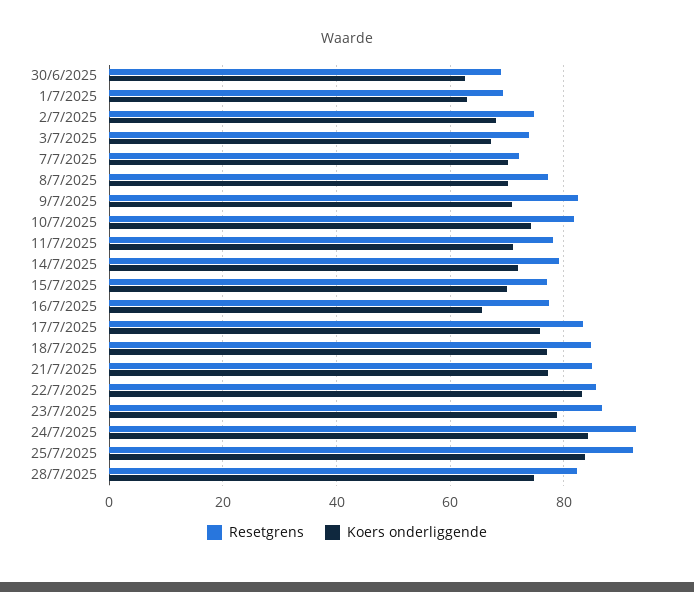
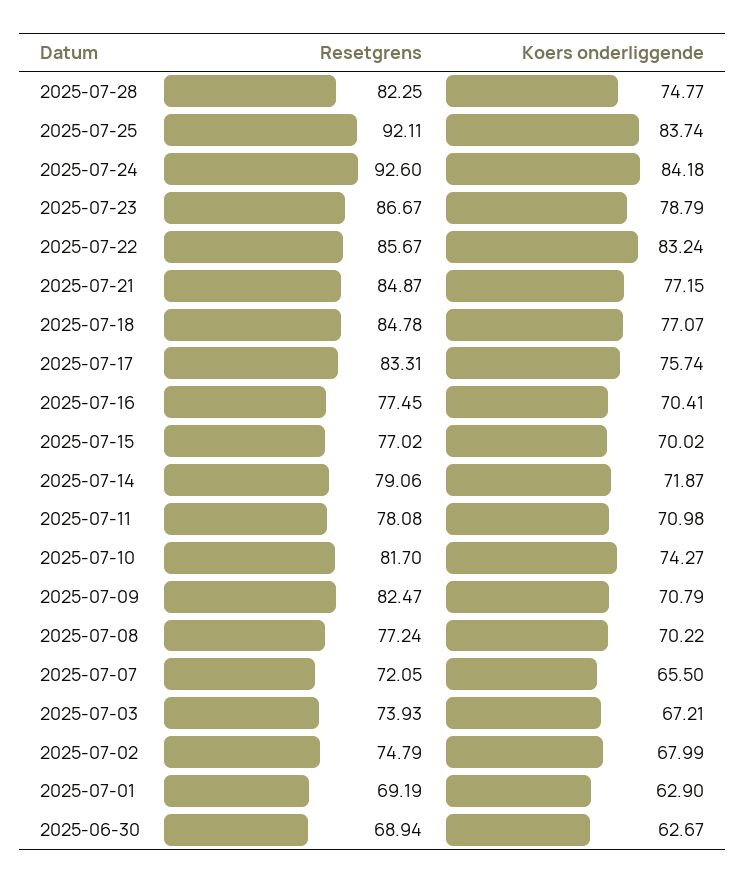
Koers onderliggende, 7/7/2025: 70 -> 65.5
Koers onderliggende, 16/7/2025: 66 -> 70.41

